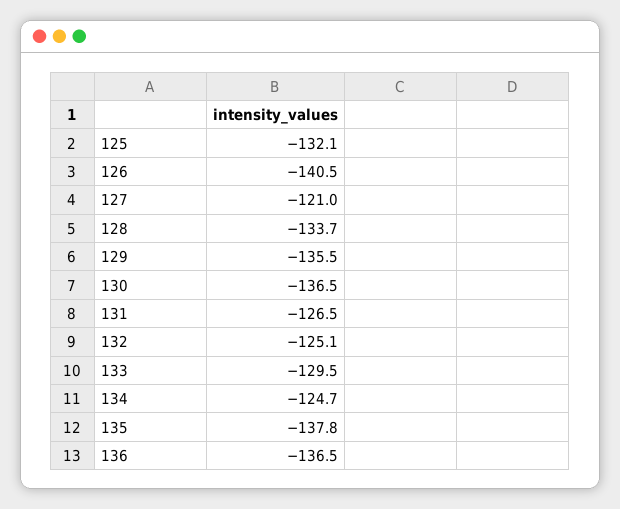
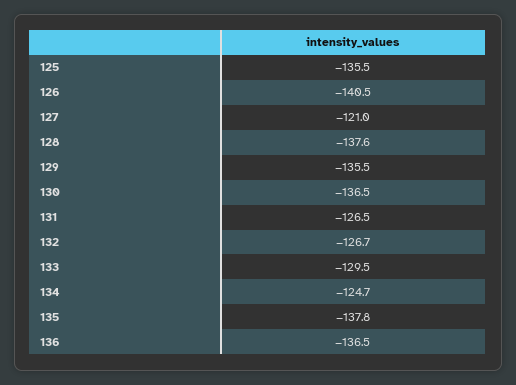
125: -132.1 -> -135.5
128: -133.7 -> -137.6
132: -125.1 -> -126.7

